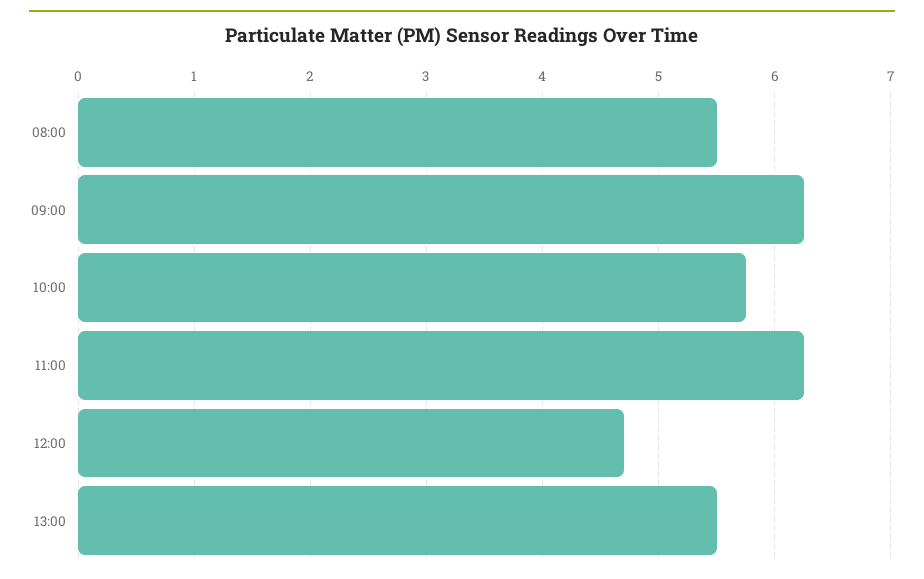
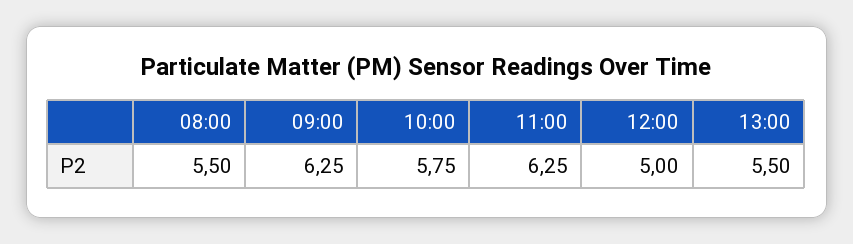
12:00: 4.7 -> 5

